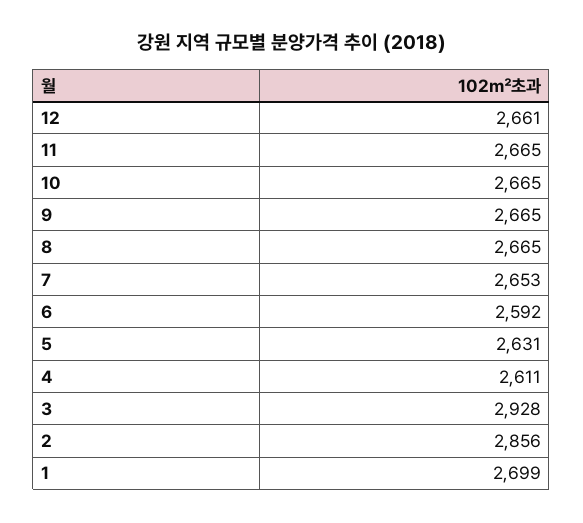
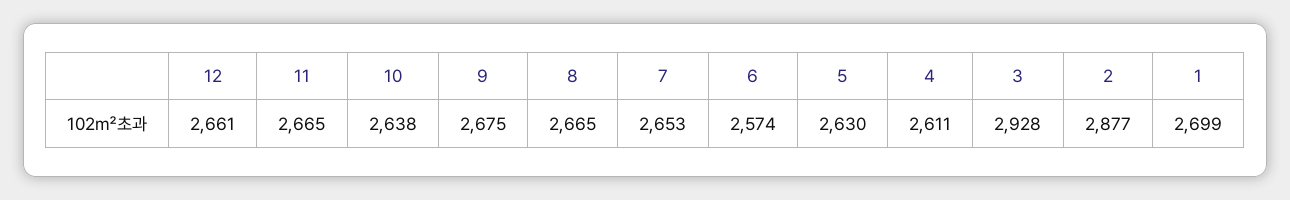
10: 2665 -> 2638
9: 2665 -> 2675
6: 2592 -> 2574
5: 2631 -> 2630
2: 2856 -> 2877

